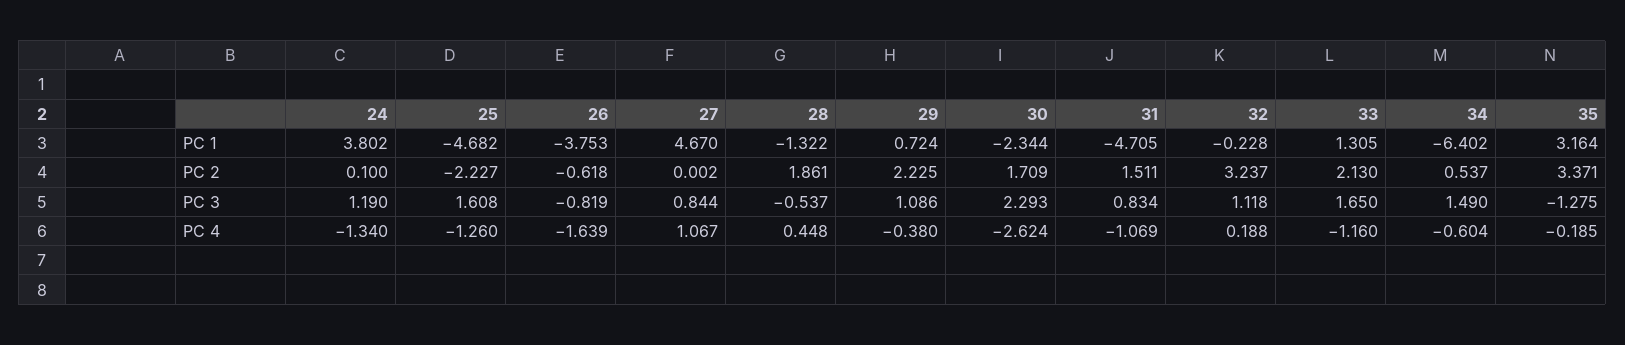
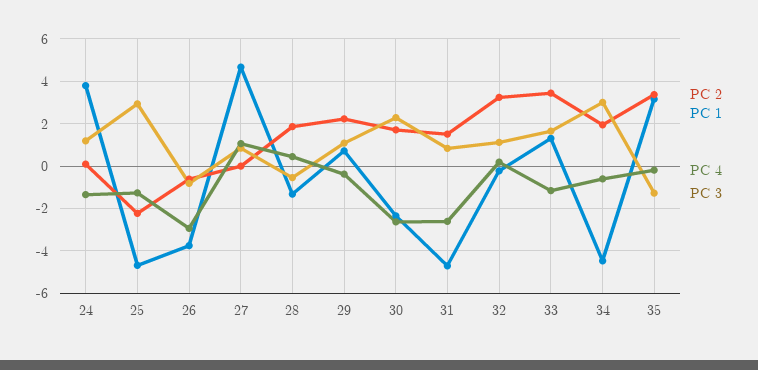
PC 1, 34: -6.402 -> -4.5
PC 2, 33: 2.13 -> 3.5
PC 2, 34: 0.537 -> 2
PC 3, 25: 1.608 -> 3
PC 3, 34: 1.49 -> 3
PC 4, 26: -1.639 -> -3
PC 4, 31: -1.069 -> -2.5

